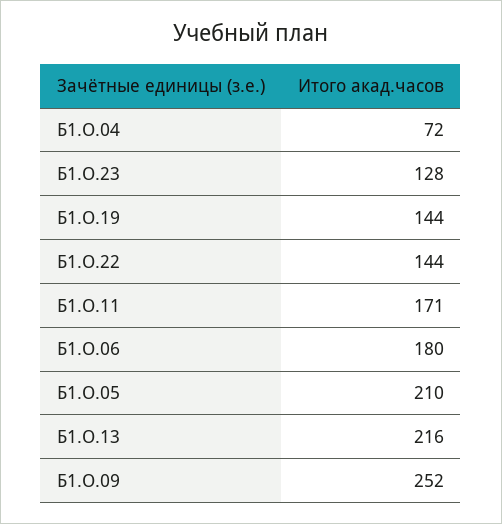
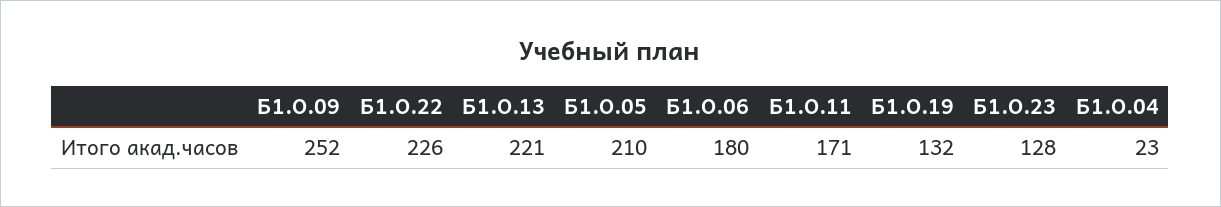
Б1.О.04: 72 -> 23
Б1.О.19: 144 -> 132
Б1.О.22: 144 -> 226
Б1.О.13: 216 -> 221

